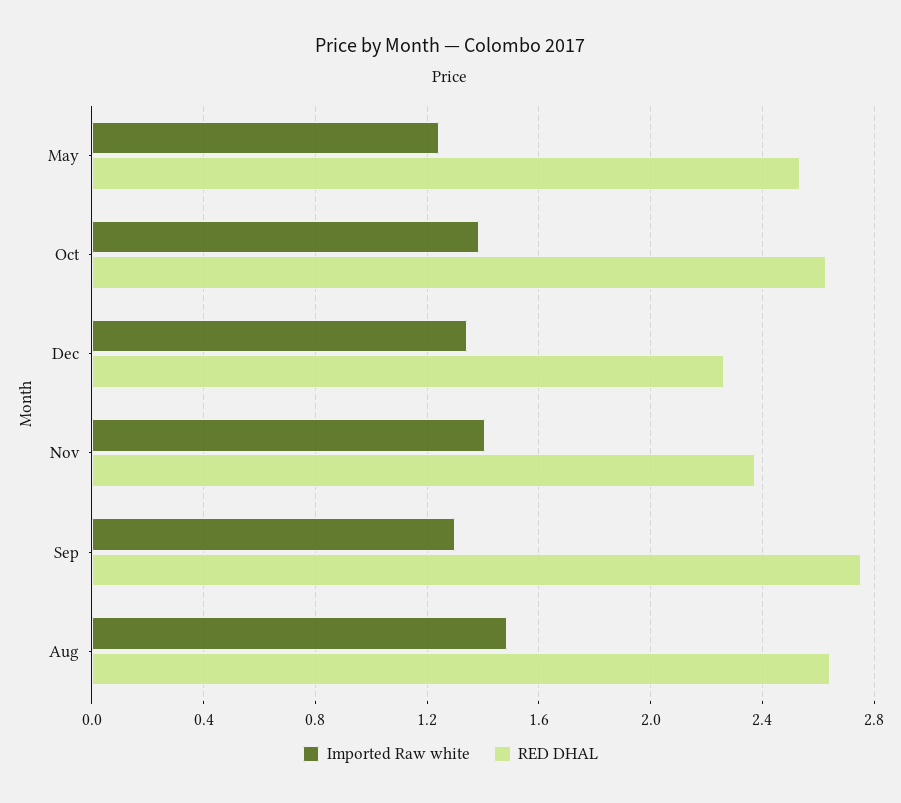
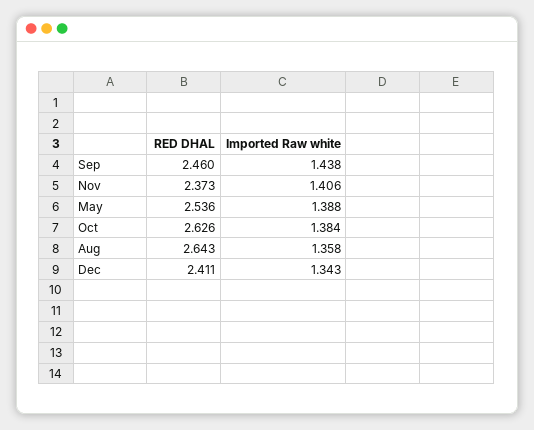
Imported Raw white, May: 1.25 -> 1.388
RED DHAL, Dec: 2.25 -> 2.411
Imported Raw white, Sep: 1.3 -> 1.438
RED DHAL, Sep: 2.75 -> 2.46
Imported Raw white, Aug: 1.5 -> 1.358

